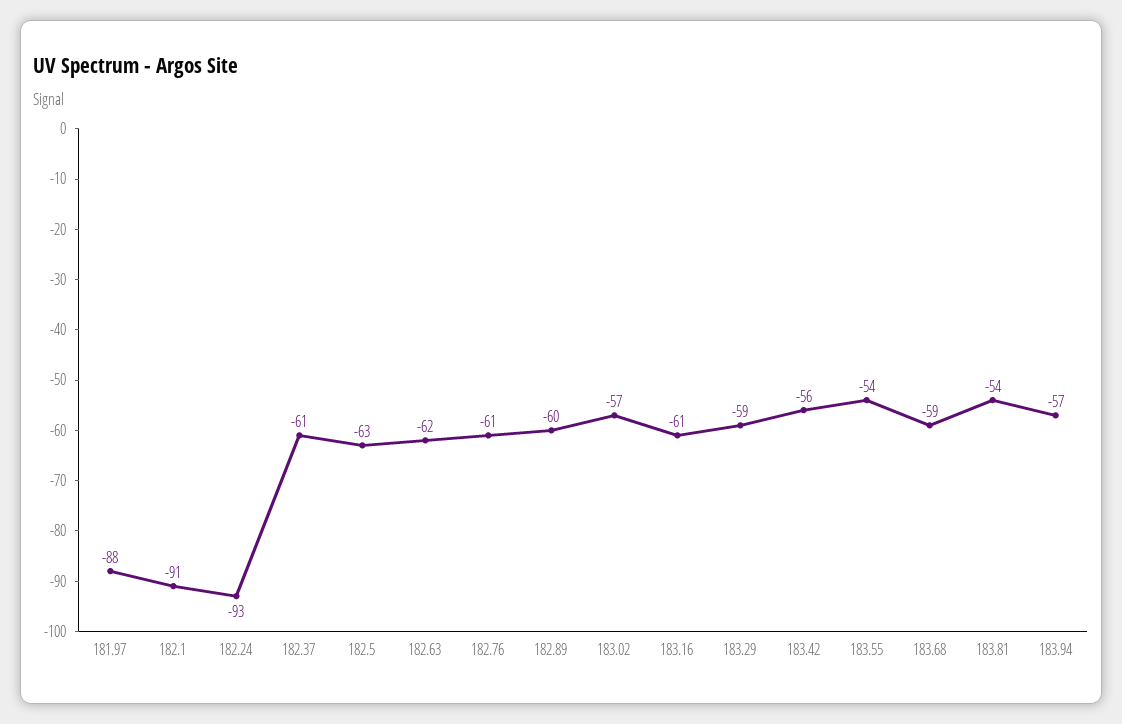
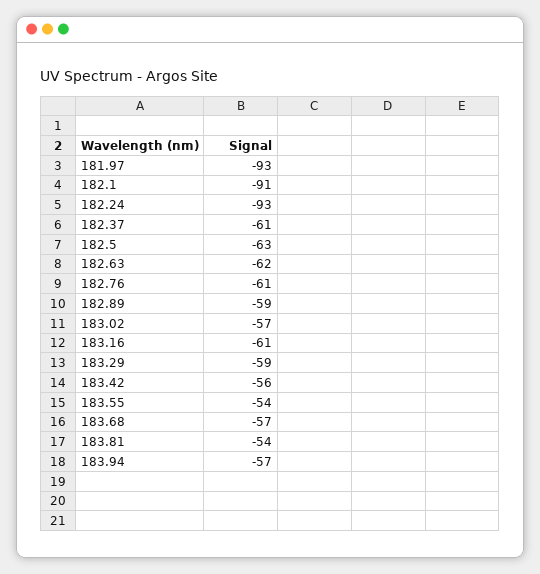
181.97: -88 -> -93
182.89: -60 -> -59
183.68: -59 -> -57

